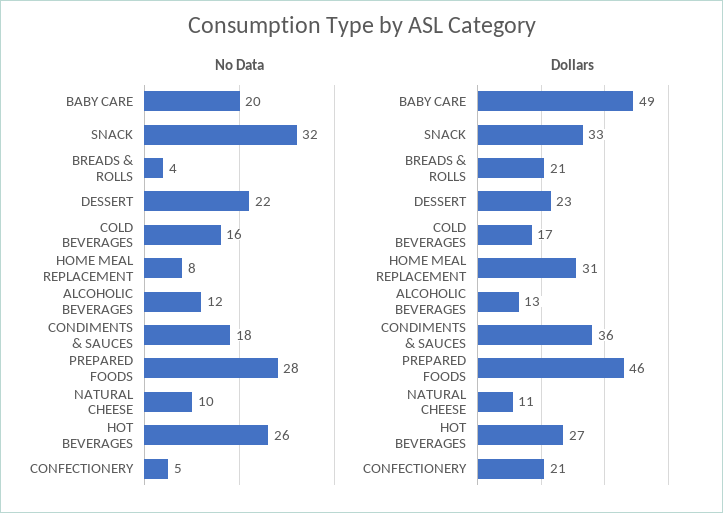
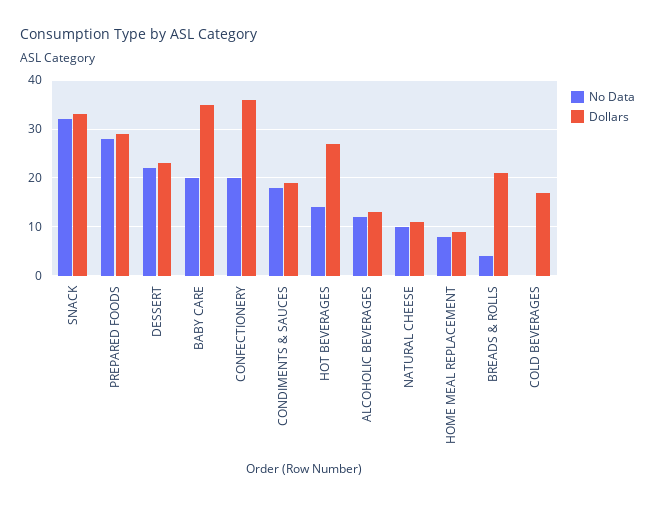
No Data, COLD BEVERAGES: 16 -> 0
No Data, HOT BEVERAGES: 26 -> 15
No Data, CONFECTIONERY: 5 -> 20
Dollars, BABY CARE: 49 -> 35
Dollars, HOME MEAL REPLACEMENT: 31 -> 10
Dollars, CONDIMENTS & SAUCES: 36 -> 20
Dollars, PREPARED FOODS: 46 -> 30
Dollars, CONFECTIONERY: 21 -> 35

